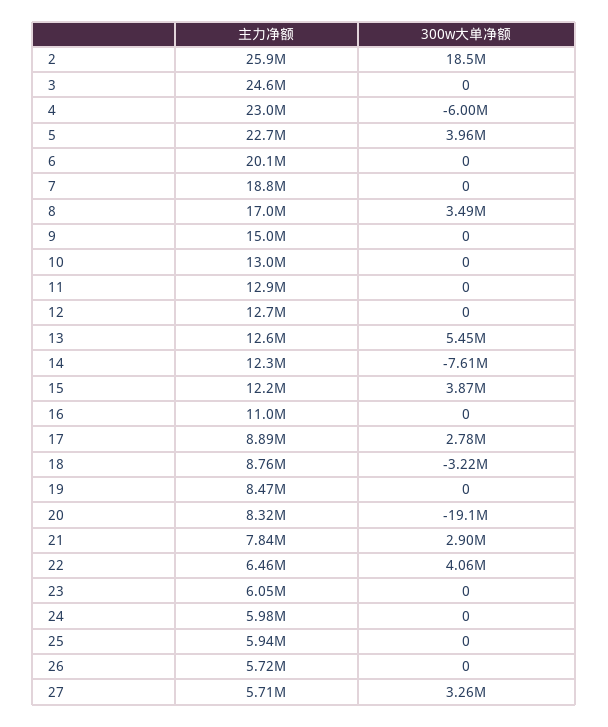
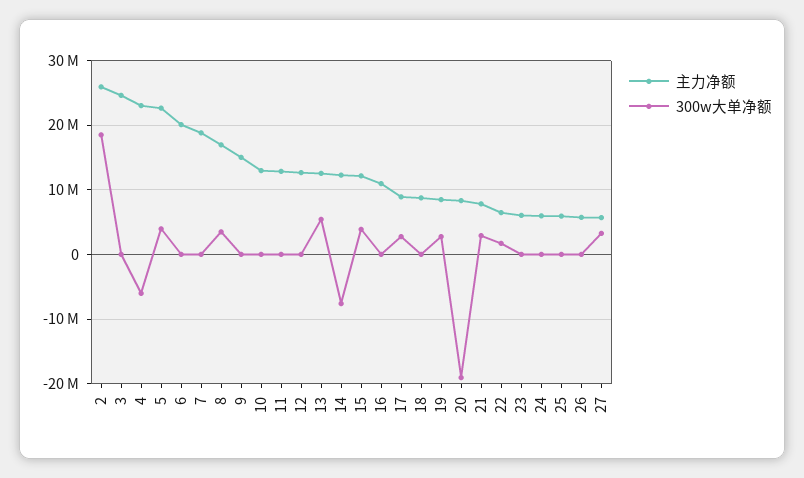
300w大单净额, 18: -3220000 -> 0
300w大单净额, 19: 0 -> 3000000
300w大单净额, 22: 4060000 -> 2000000

